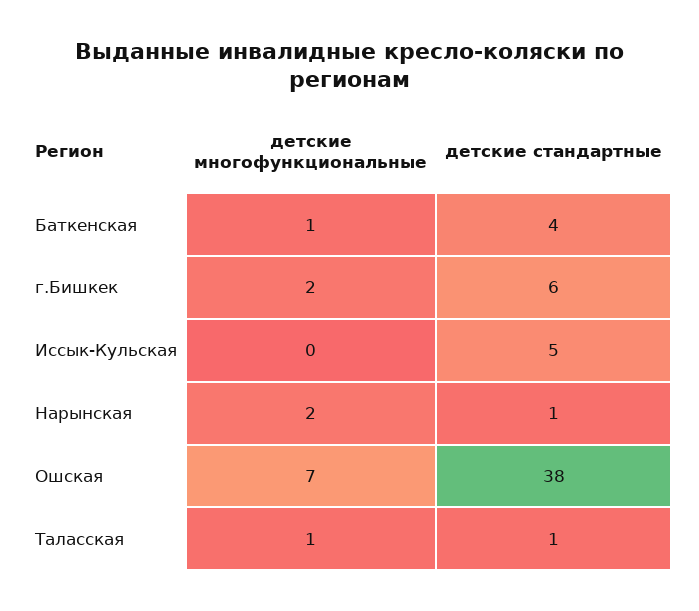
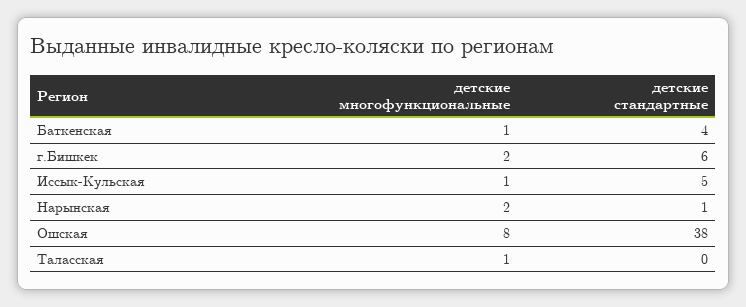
детские многофункциональные, Иссык-Кульская: 0 -> 1
детские многофункциональные, Ошская: 7 -> 8
детские стандартные, Таласская: 1 -> 0

